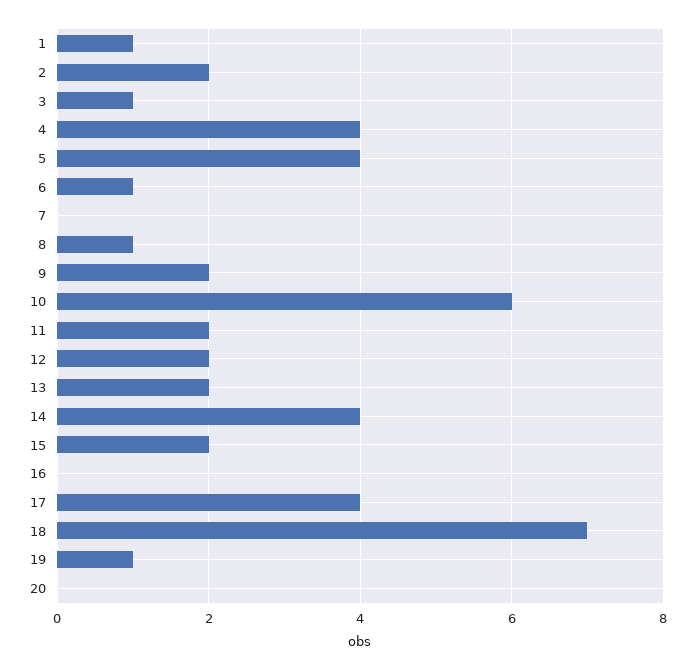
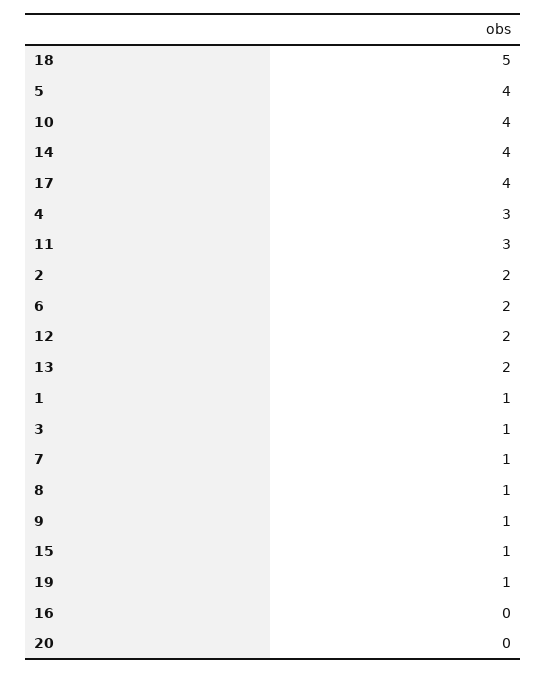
4: 4 -> 3
6: 1 -> 2
7: 0 -> 1
9: 2 -> 1
10: 6 -> 4
11: 2 -> 3
15: 2 -> 1
18: 7 -> 5

